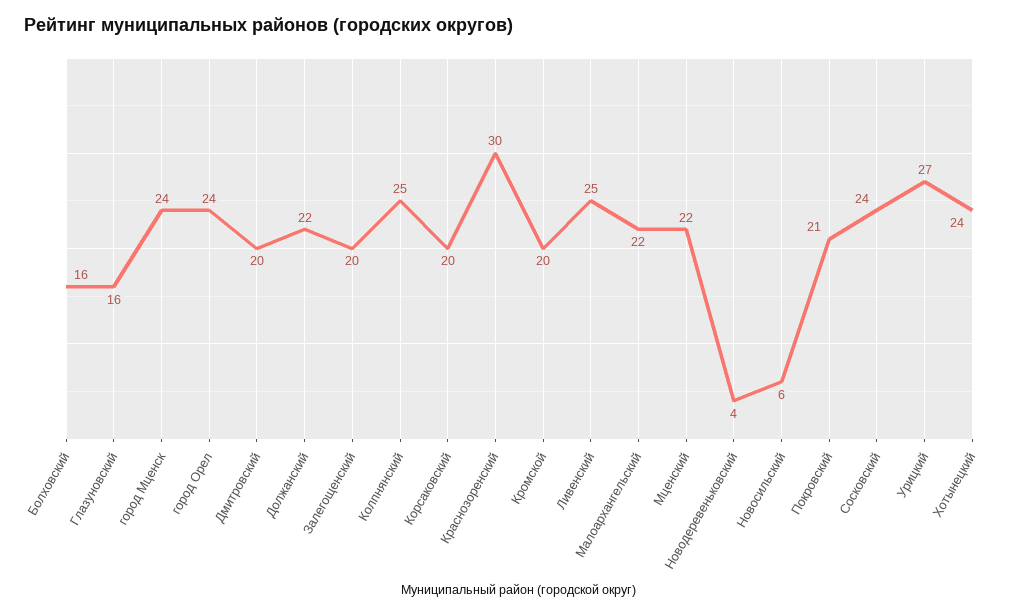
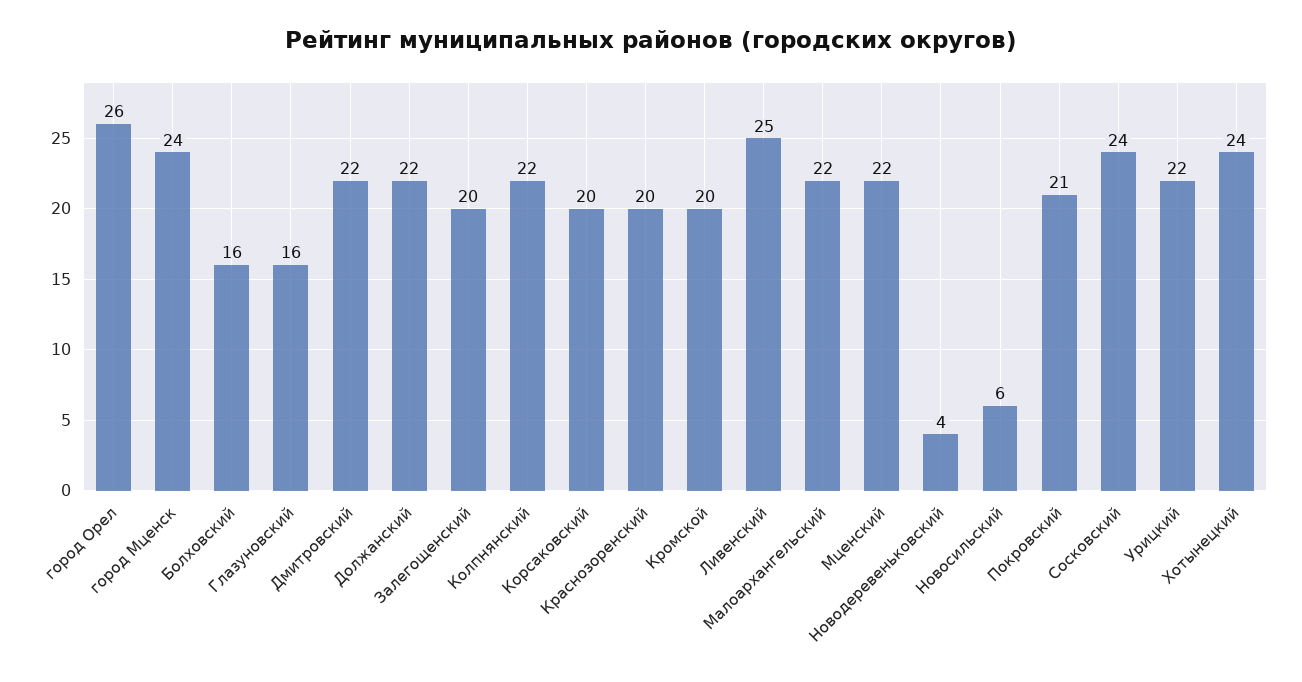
город Орел: 24 -> 26
Дмитровский: 20 -> 22
Колпнянский: 25 -> 22
Краснозоренский: 30 -> 20
Урицкий: 27 -> 22

